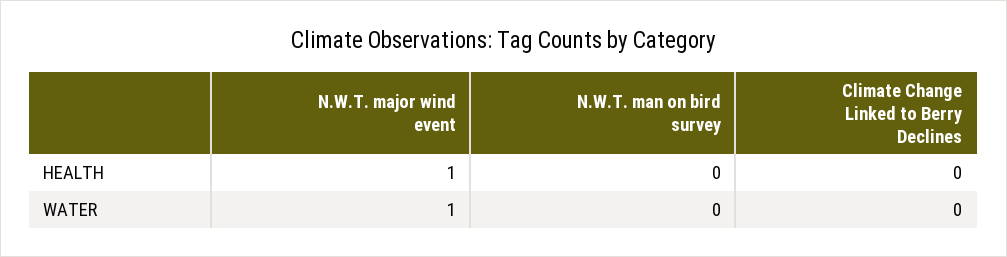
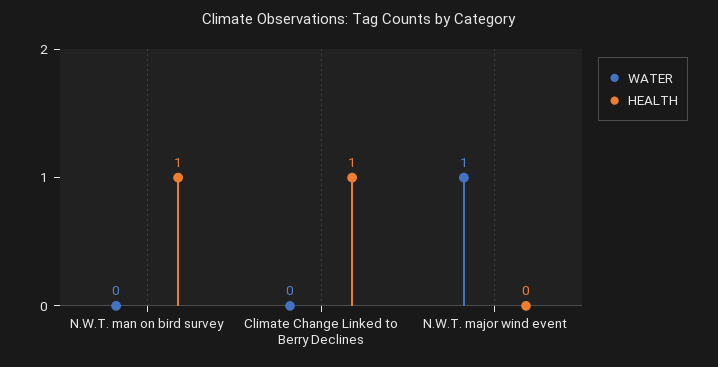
HEALTH, N.W.T. major wind event: 1 -> 0
HEALTH, N.W.T. man on bird survey: 0 -> 1
HEALTH, Climate Change Linked to Berry Declines: 0 -> 1

